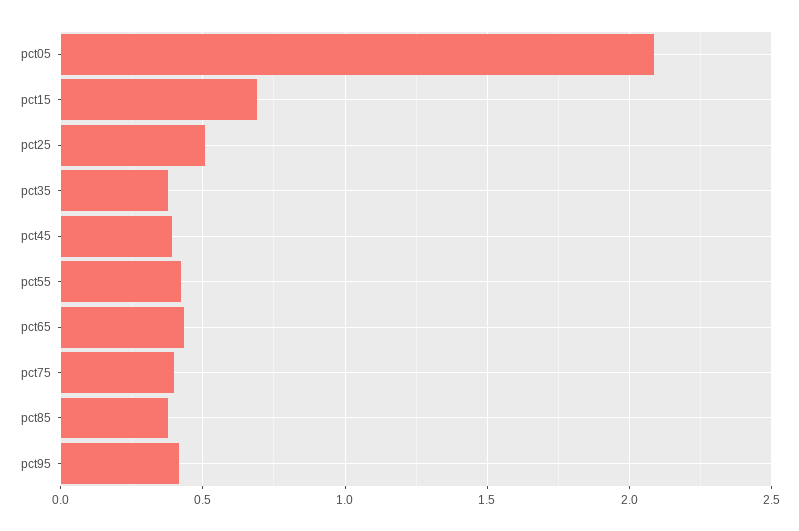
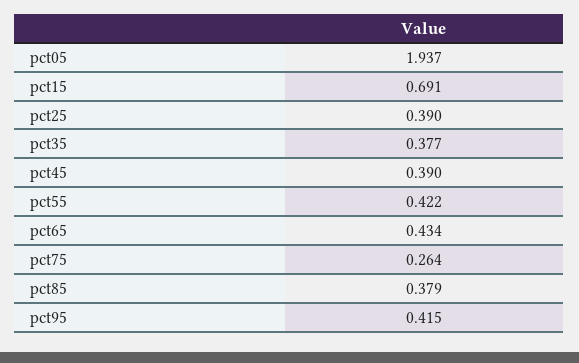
pct05: 2.1 -> 1.937
pct25: 0.5 -> 0.39
pct75: 0.4 -> 0.264

